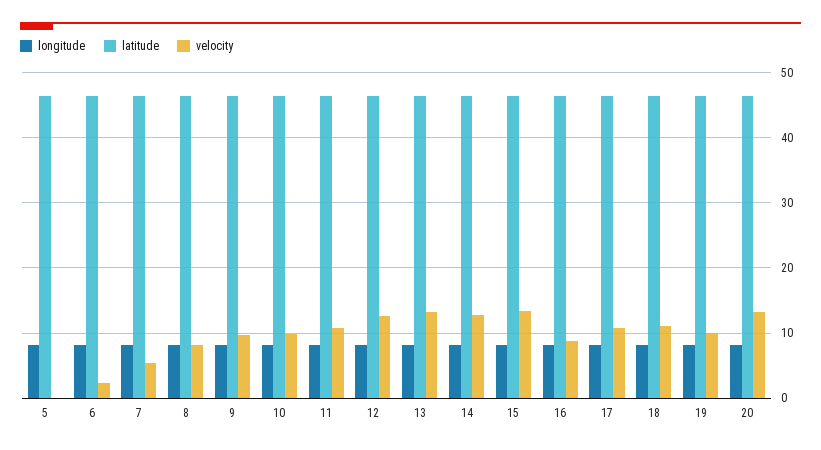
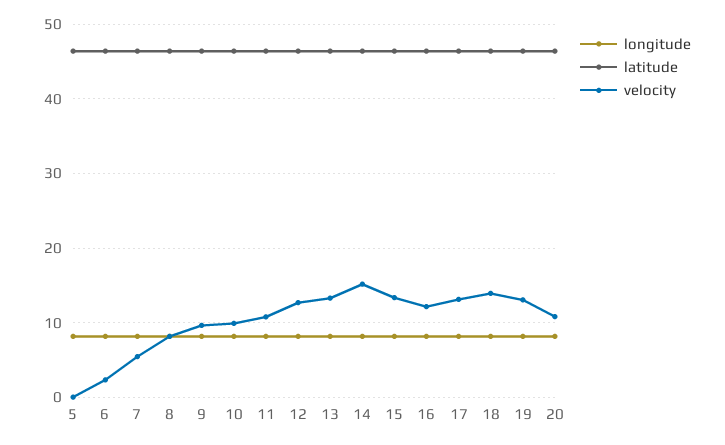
velocity, 14: 13 -> 15
velocity, 16: 9 -> 12
velocity, 17: 11 -> 13
velocity, 18: 11 -> 14
velocity, 19: 10 -> 13
velocity, 20: 13 -> 11

